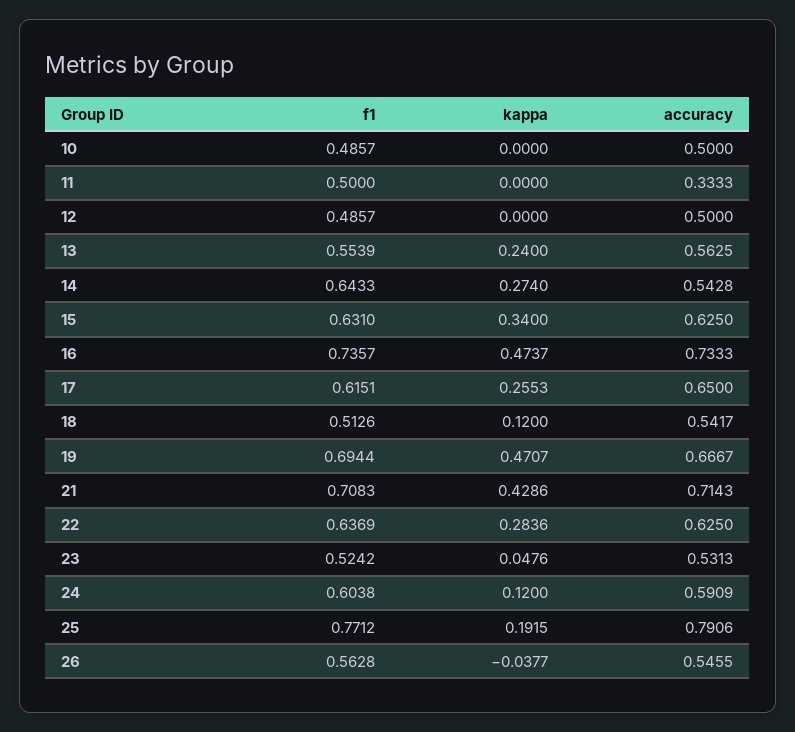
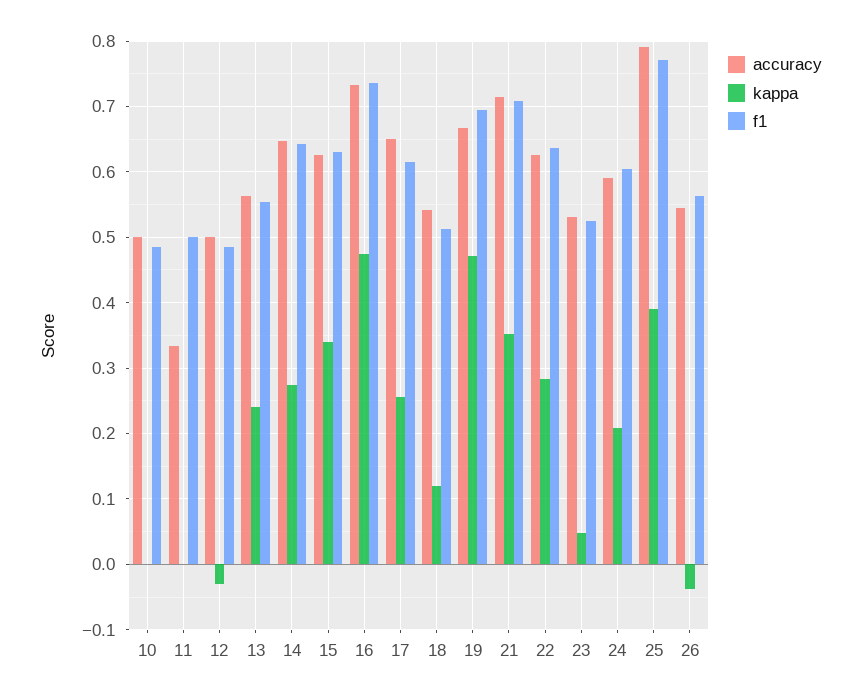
kappa, 12: 0 -> -0.03
accuracy, 14: 0.5428 -> 0.65
kappa, 21: 0.4286 -> 0.35
kappa, 24: 0.12 -> 0.21
kappa, 25: 0.1915 -> 0.39

